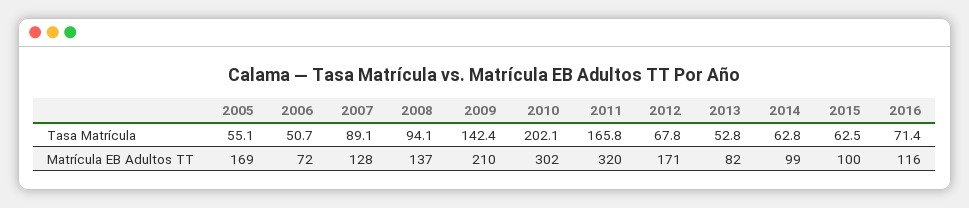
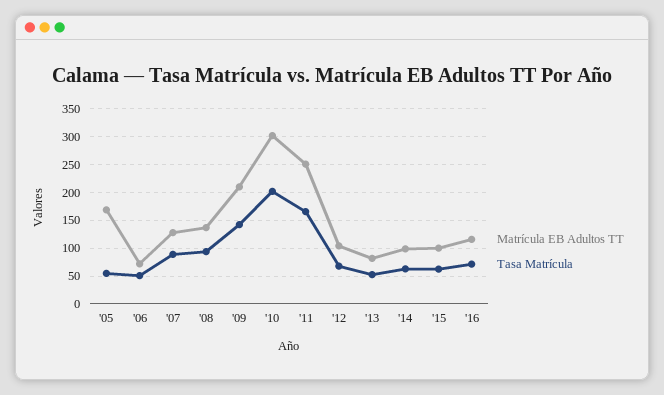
Matrícula EB Adultos TT, 2011: 320 -> 250
Matrícula EB Adultos TT, 2012: 171 -> 100

